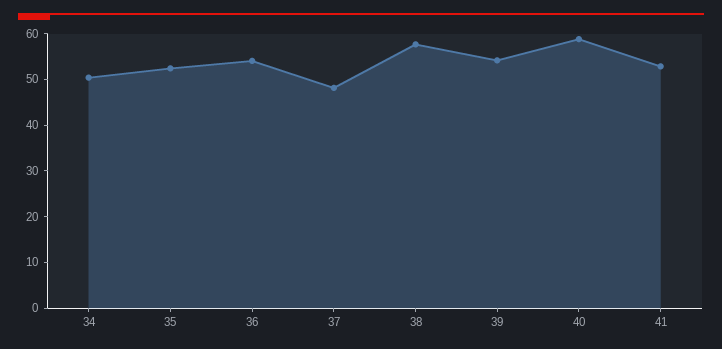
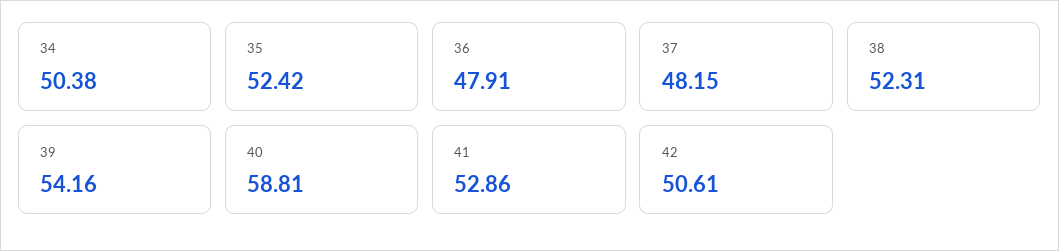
36: 54 -> 47.91
38: 58 -> 52.31
42: none -> 50.61

